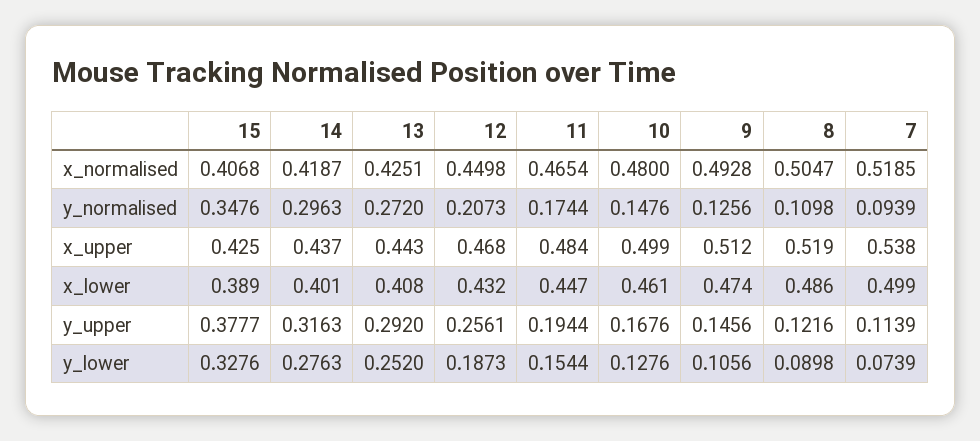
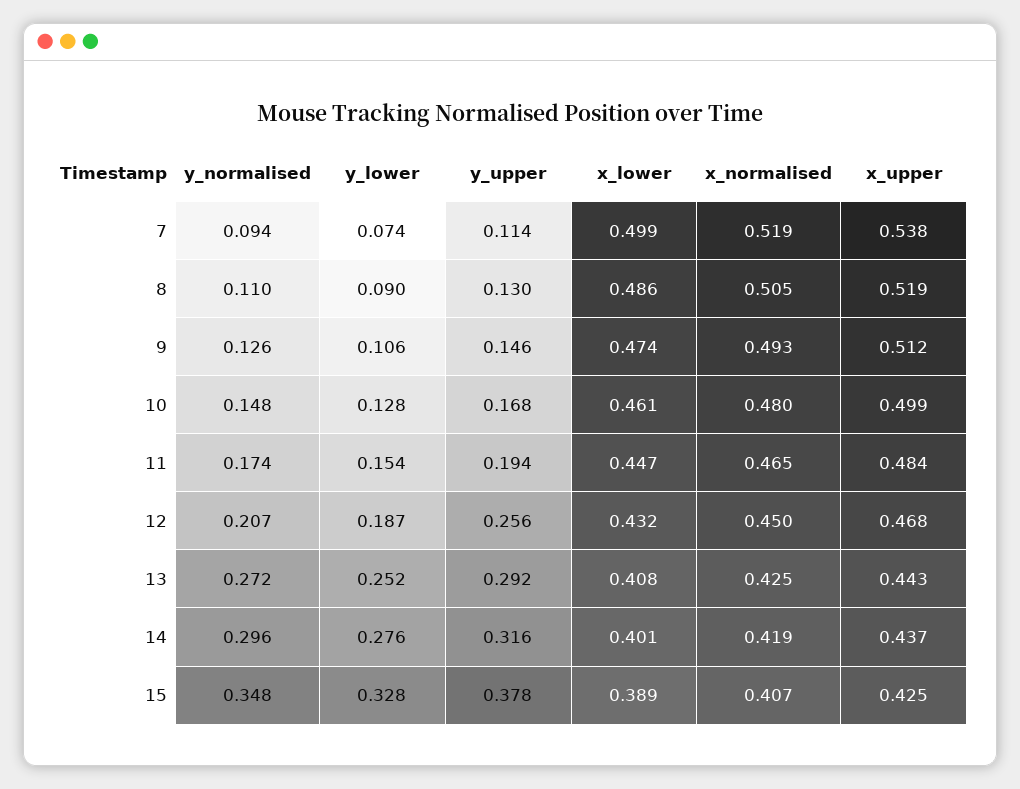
8, y_upper: 0.1216 -> 0.13

